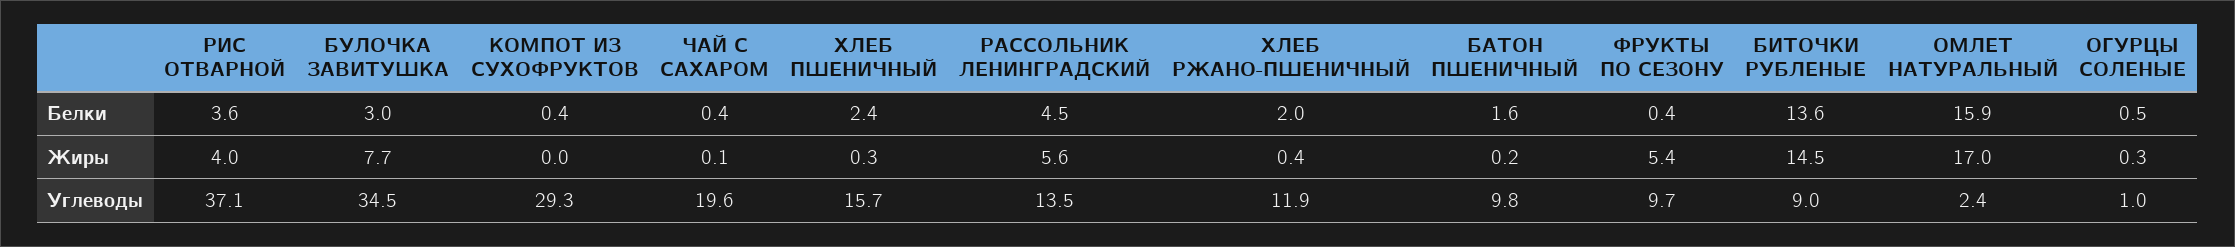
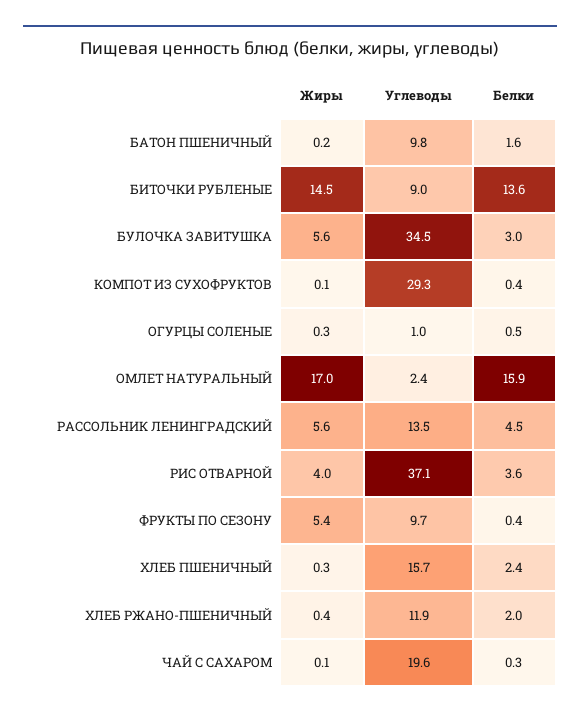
ЧАЙ С САХАРОМ, Белки: 0.4 -> 0.3
БУЛОЧКА ЗАВИТУШКА, Жиры: 7.7 -> 5.6
КОМПОТ ИЗ СУХОФРУКТОВ, Жиры: 0 -> 0.1

